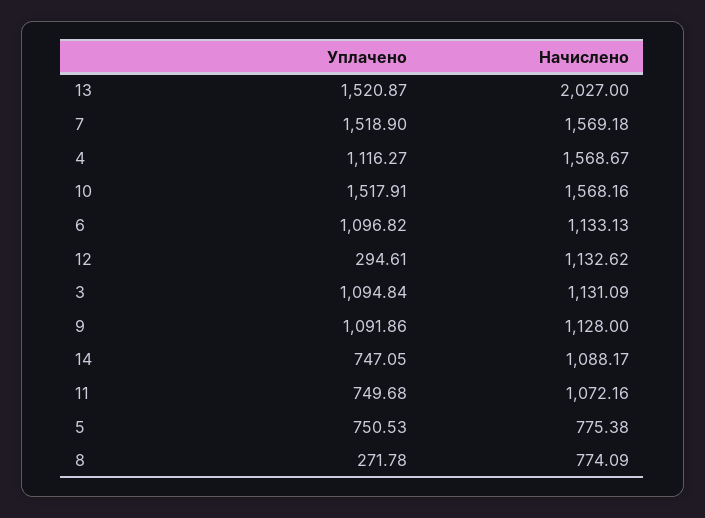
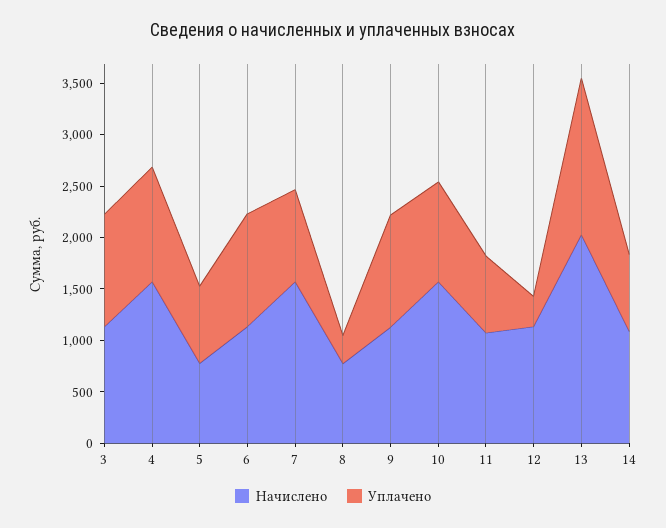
Уплачено, 7: 1518.9 -> 900
Уплачено, 10: 1517.91 -> 1000

